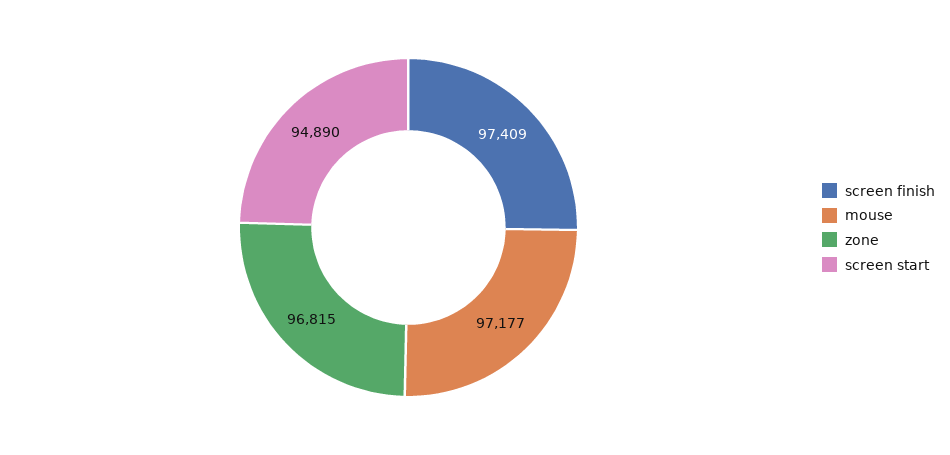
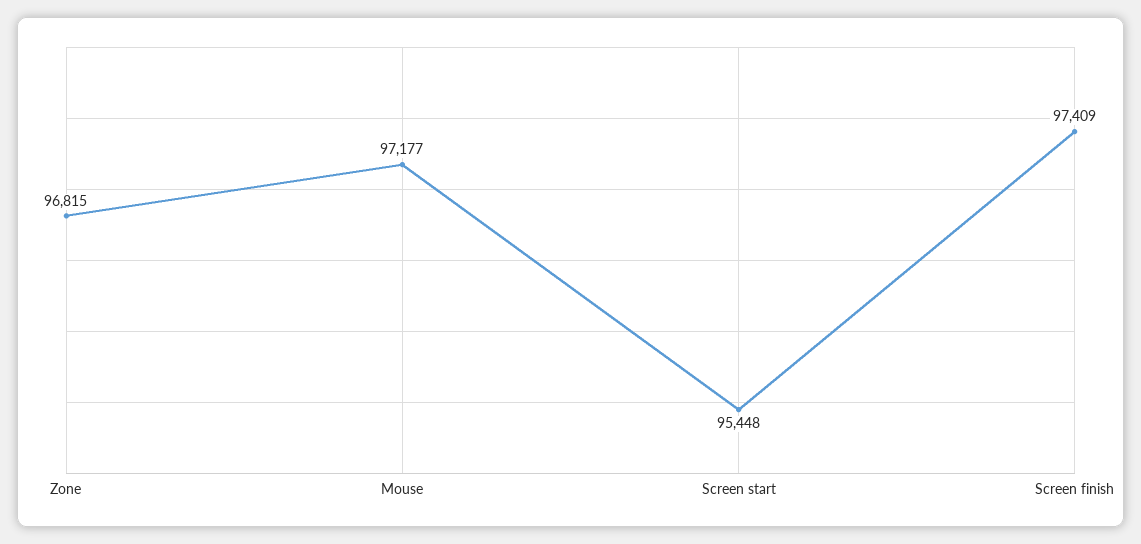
screen start: 94890 -> 95448

